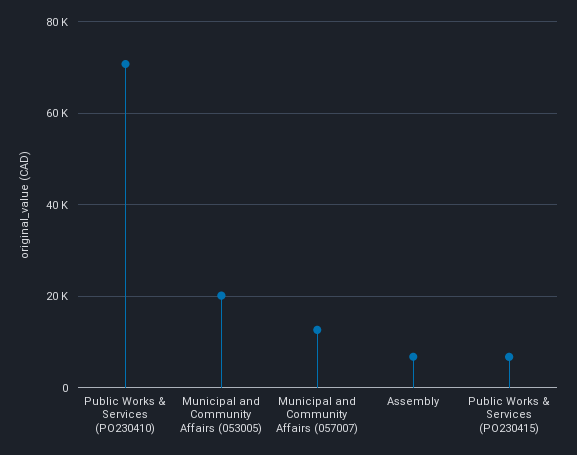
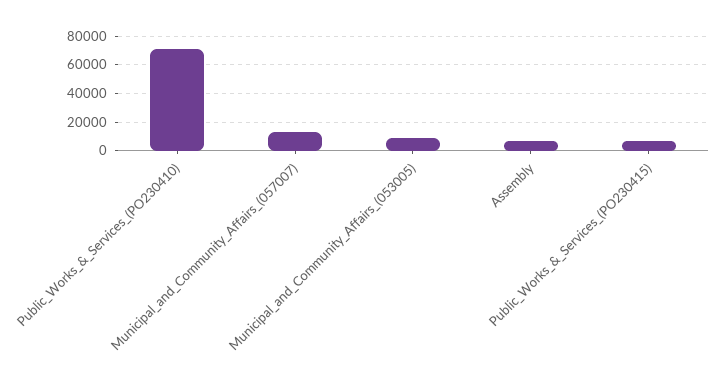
Municipal and Community Affairs (053005): 20000 -> 10000

